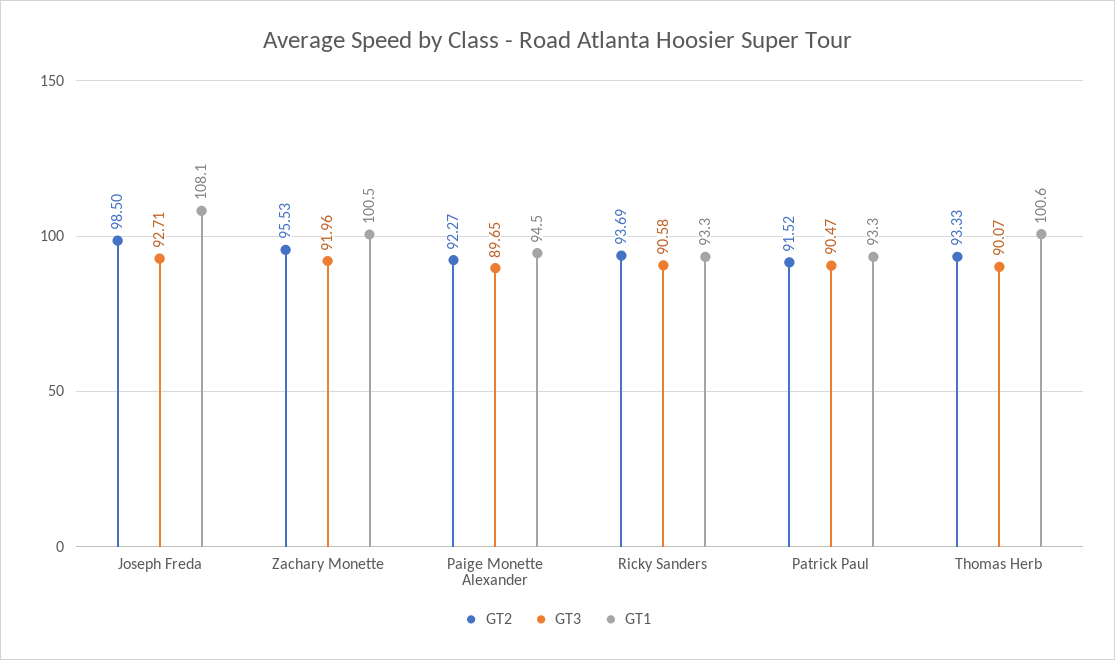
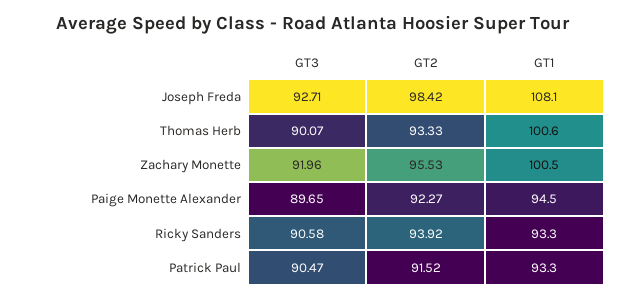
GT2, Joseph Freda: 98.5 -> 98.42
GT2, Ricky Sanders: 93.69 -> 93.92

